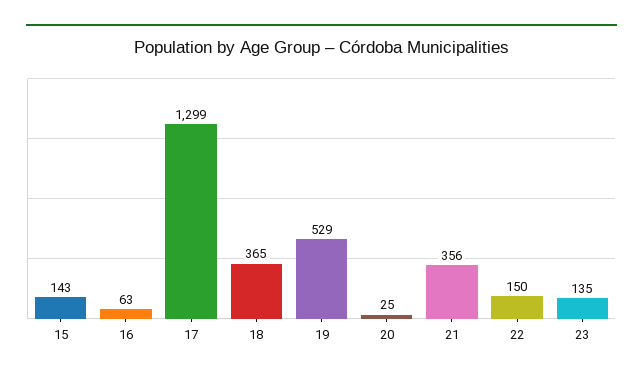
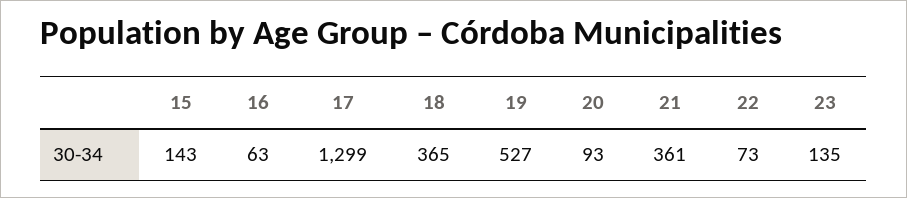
19: 529 -> 527
20: 25 -> 93
21: 356 -> 361
22: 150 -> 73

